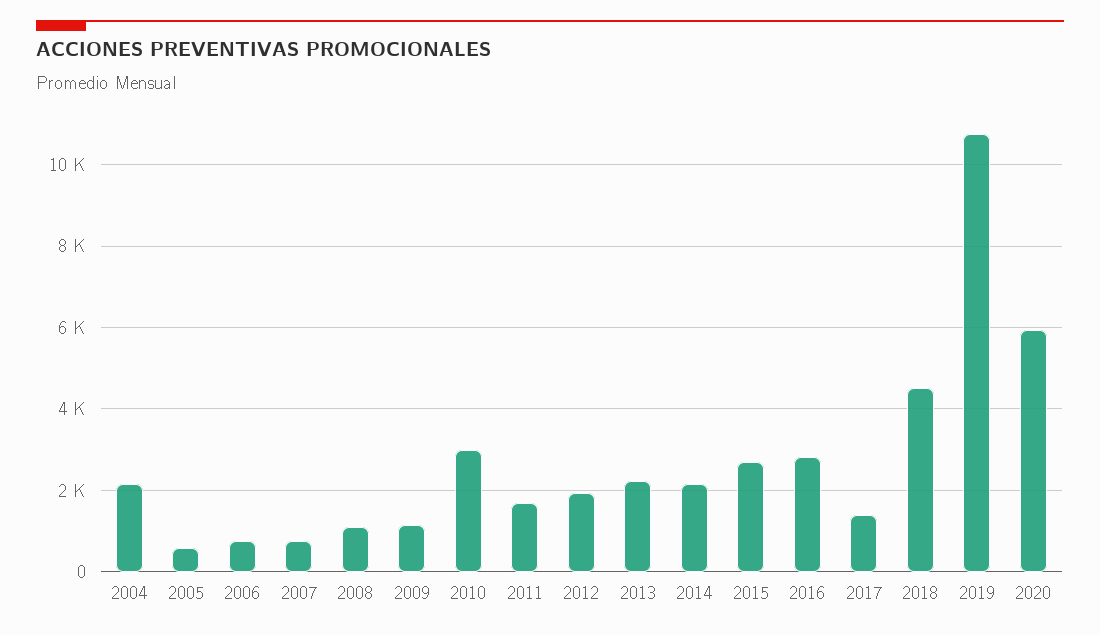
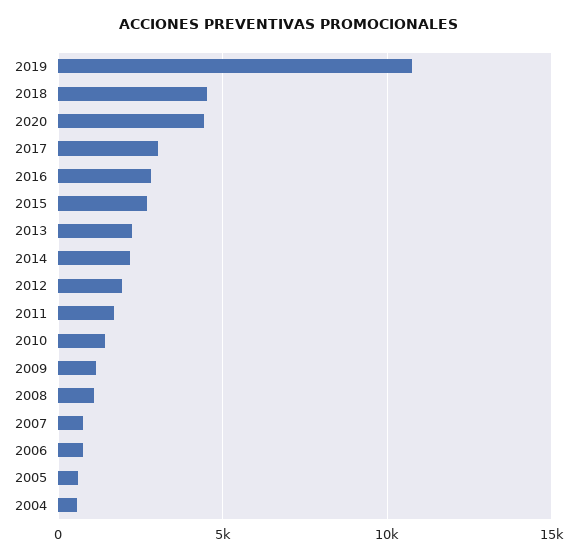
2004: 2200 -> 500
2010: 3000 -> 1500
2017: 1400 -> 3000
2020: 6000 -> 4500

